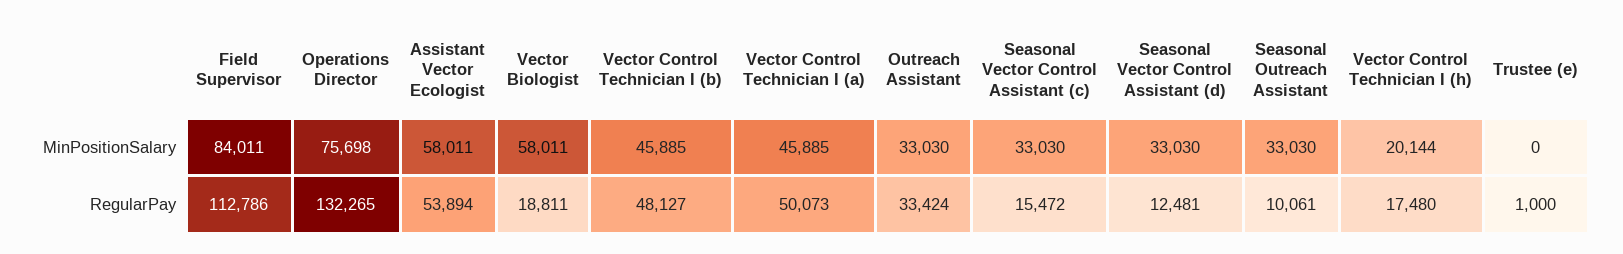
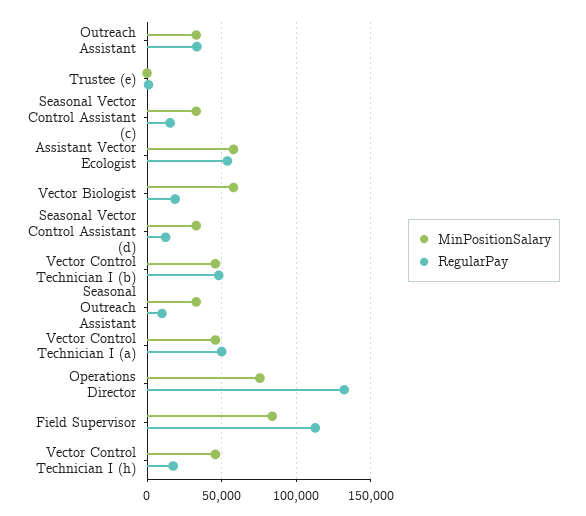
MinPositionSalary, Vector Control Technician I (h): 20144 -> 45000

